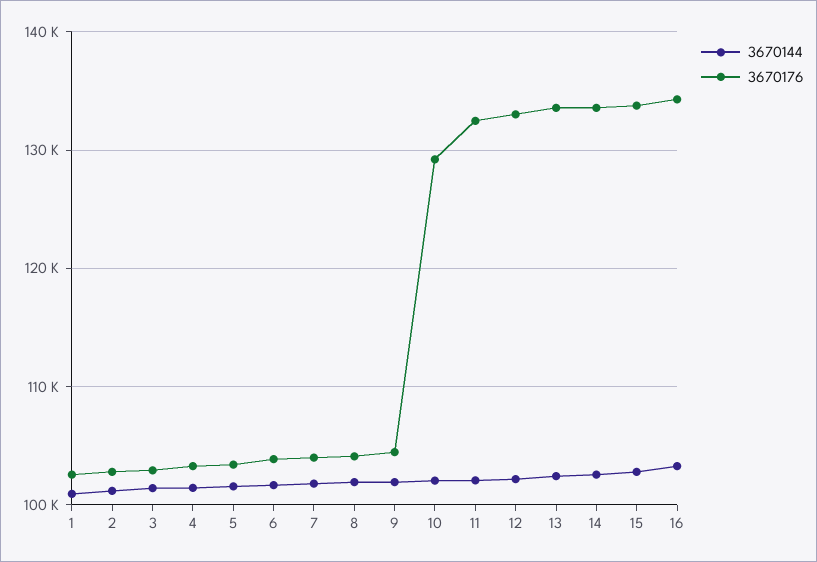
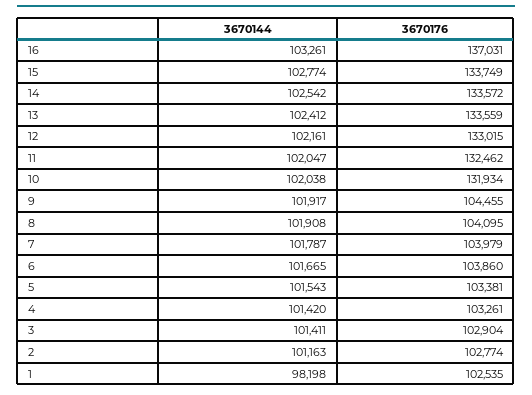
3670144, 1: 101000 -> 98198
3670176, 10: 129000 -> 131934
3670176, 16: 134000 -> 137031

